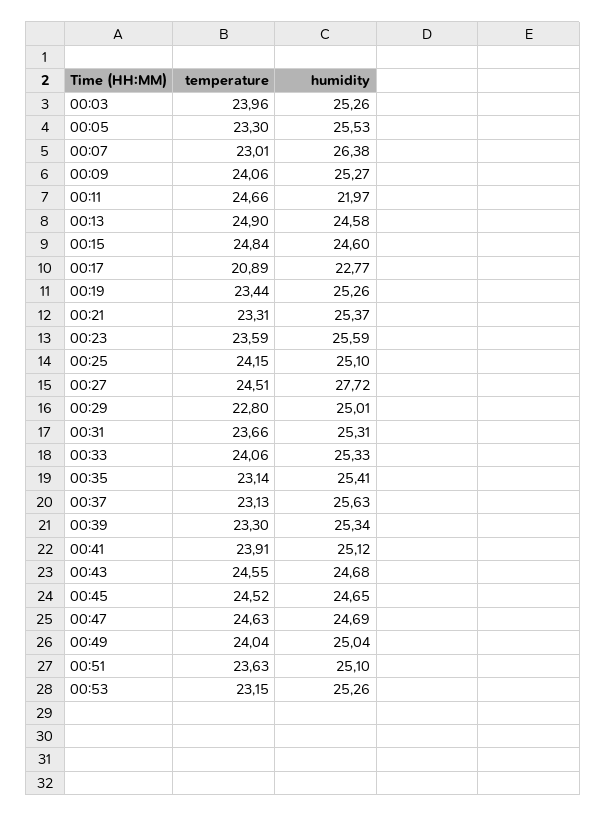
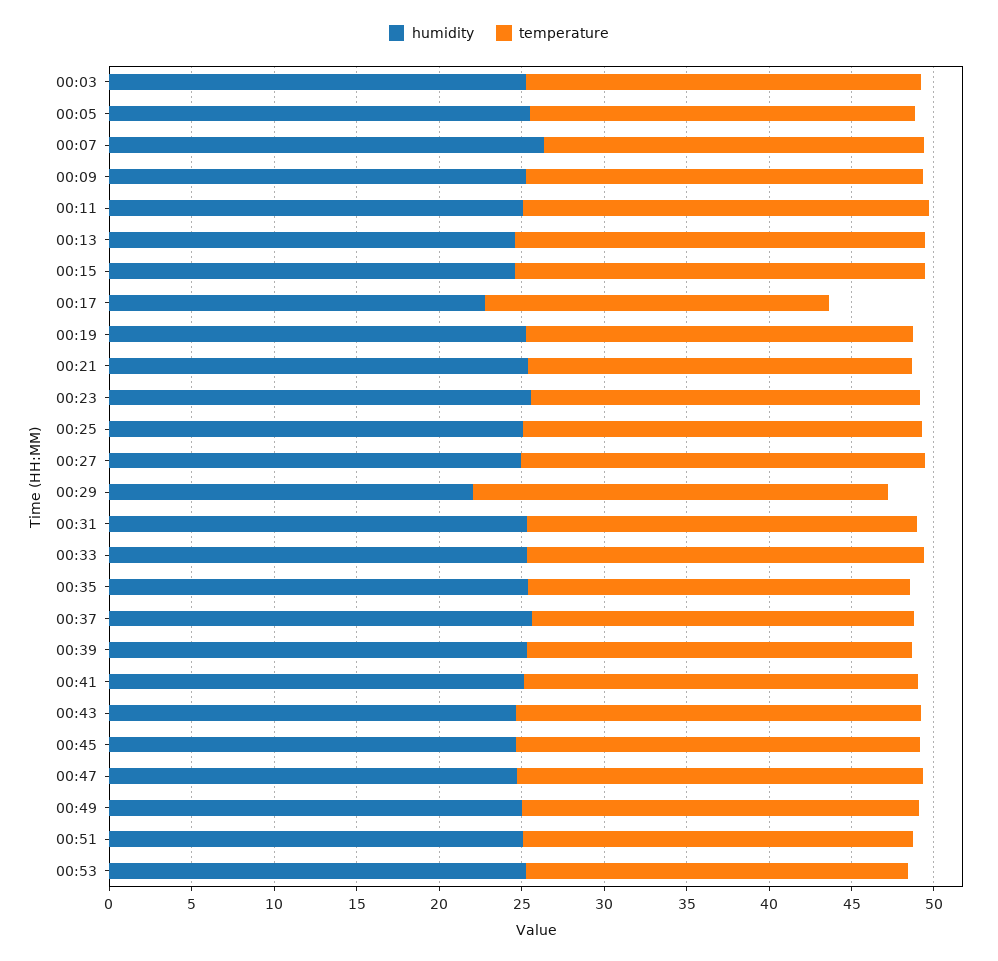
humidity, 00:11: 21.97 -> 25
humidity, 00:27: 27.72 -> 25
temperature, 00:29: 22.8 -> 25
humidity, 00:29: 25.01 -> 22

